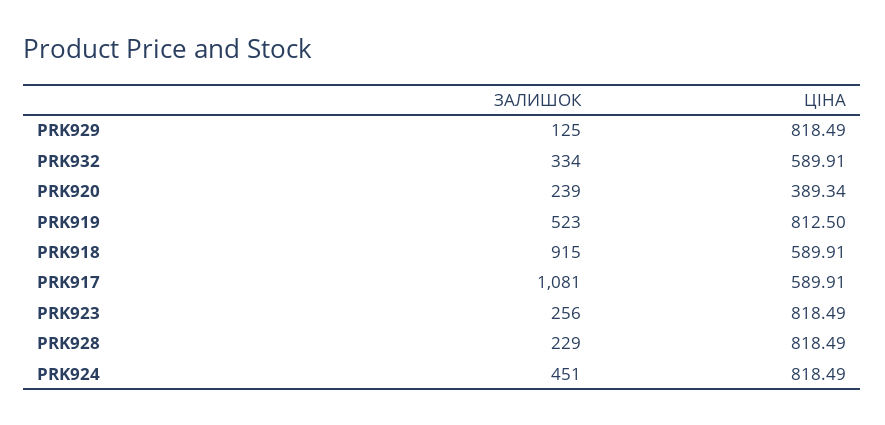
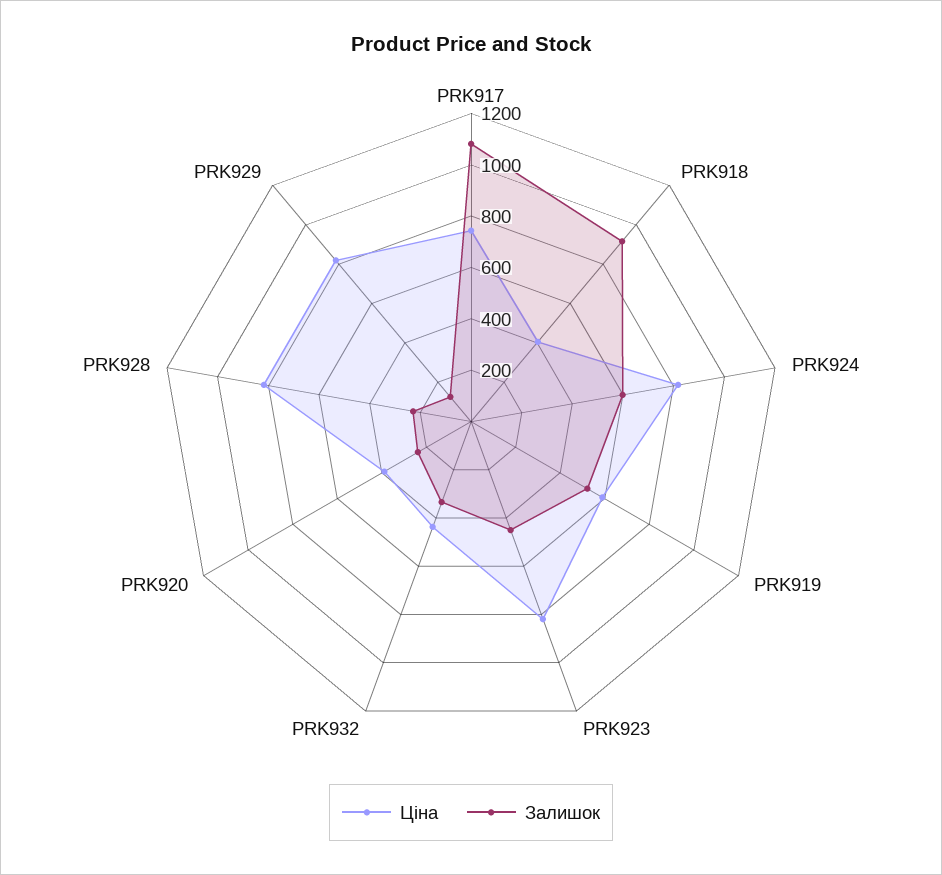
ЦІНА, PRK932: 589.91 -> 450
ЦІНА, PRK919: 812.5 -> 600
ЦІНА, PRK918: 589.91 -> 400
ЦІНА, PRK917: 589.91 -> 750
ЗАЛИШОК, PRK923: 256 -> 450
ЗАЛИШОК, PRK924: 451 -> 600

